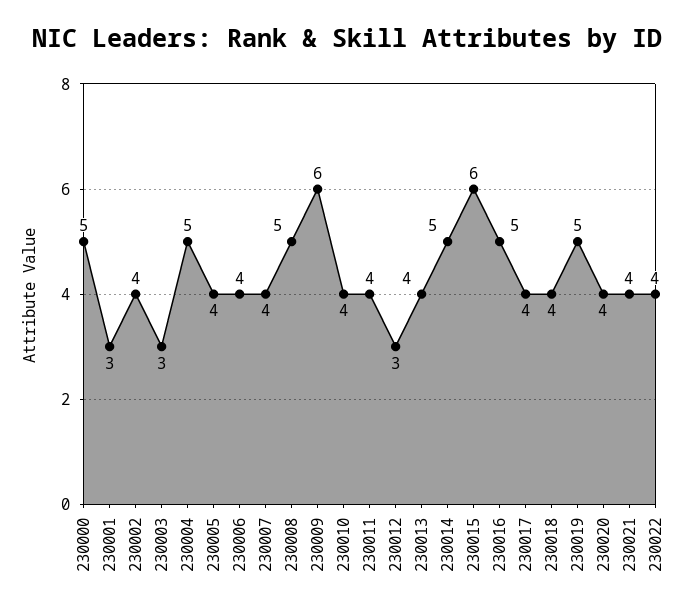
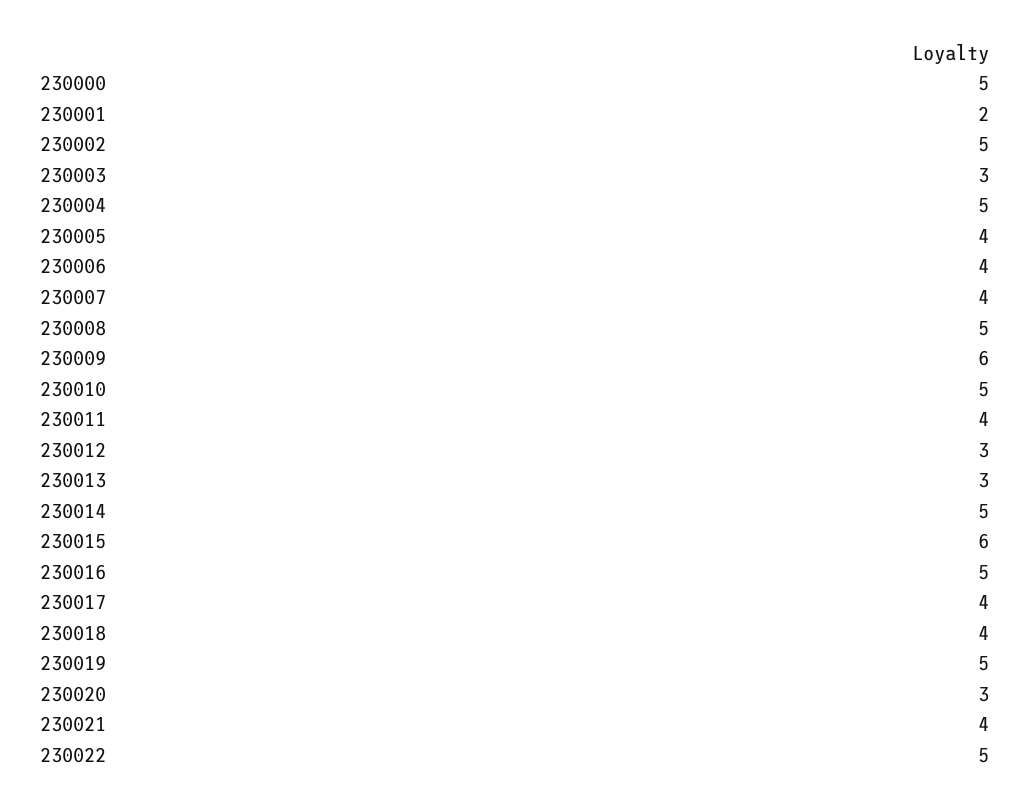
230001: 3 -> 2
230002: 4 -> 5
230010: 4 -> 5
230013: 4 -> 3
230020: 4 -> 3
230022: 4 -> 5

